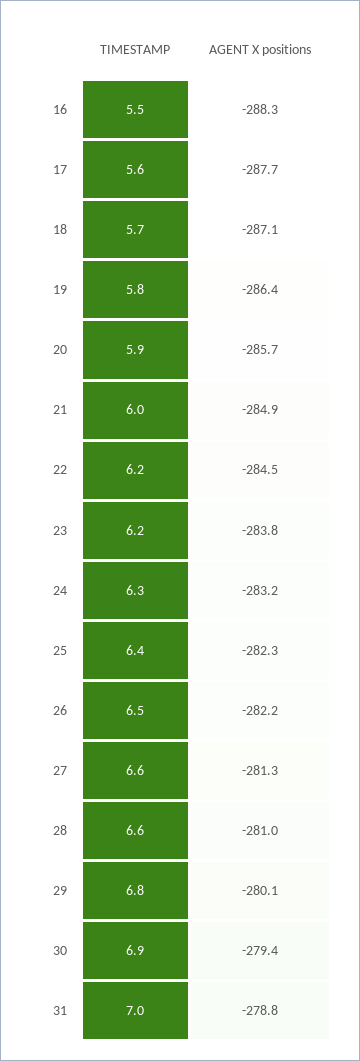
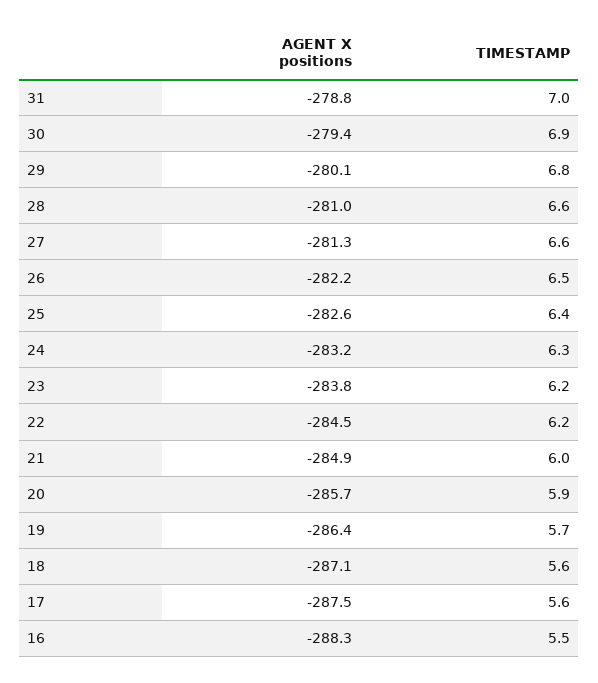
AGENT X positions, 17: -287.7 -> -287.5
TIMESTAMP, 18: 5.7 -> 5.6
TIMESTAMP, 19: 5.8 -> 5.7
AGENT X positions, 25: -282.3 -> -282.6

